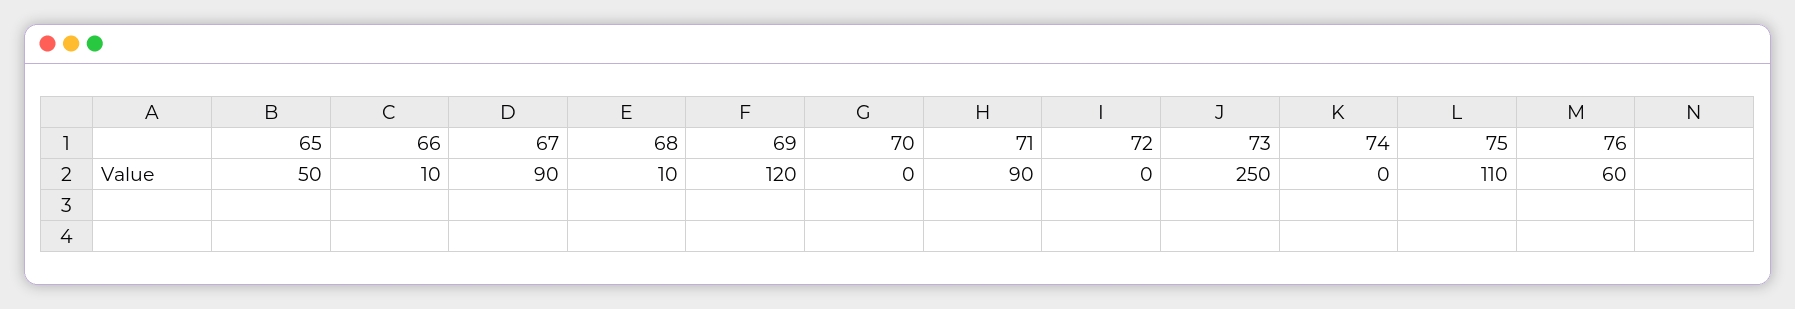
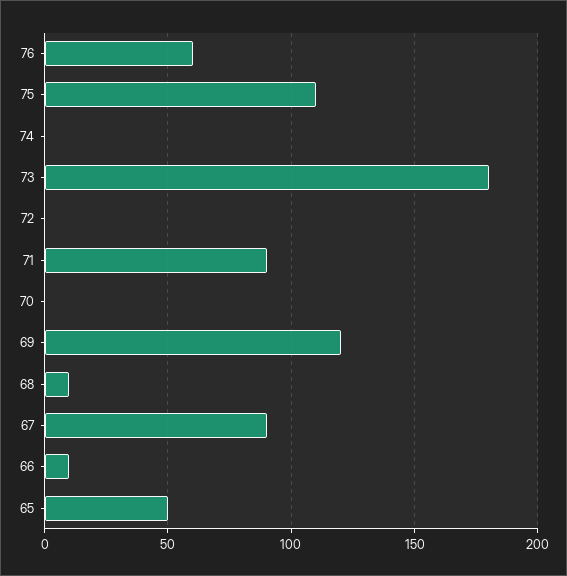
73: 250 -> 180

